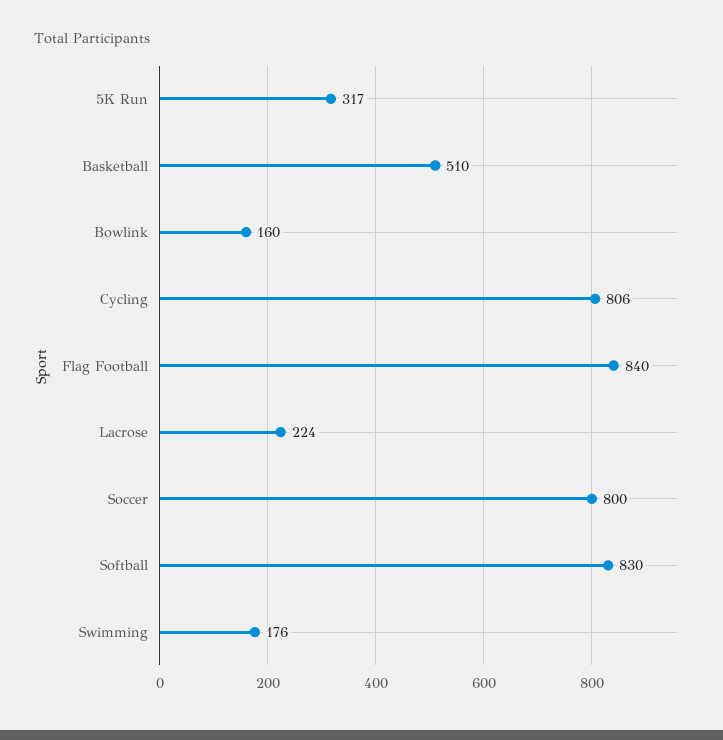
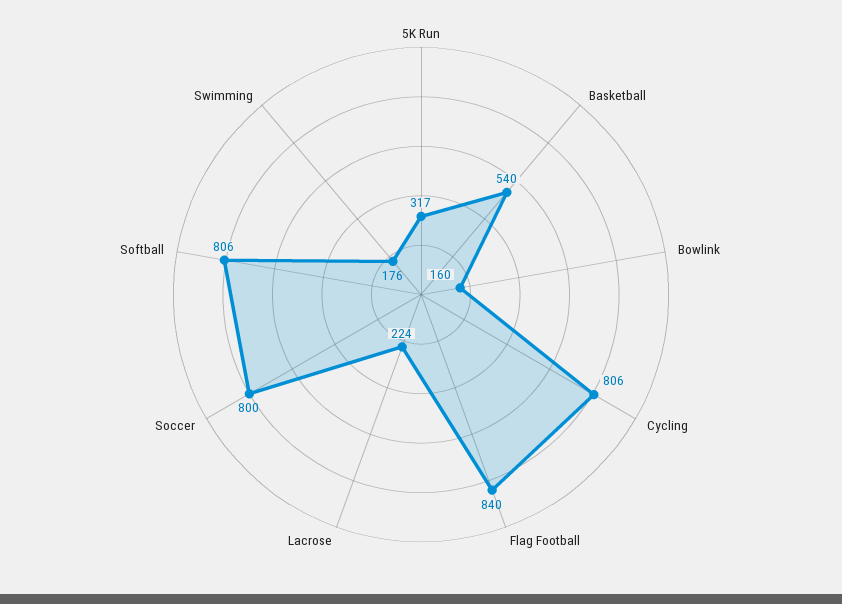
Basketball: 510 -> 540
Softball: 830 -> 806

